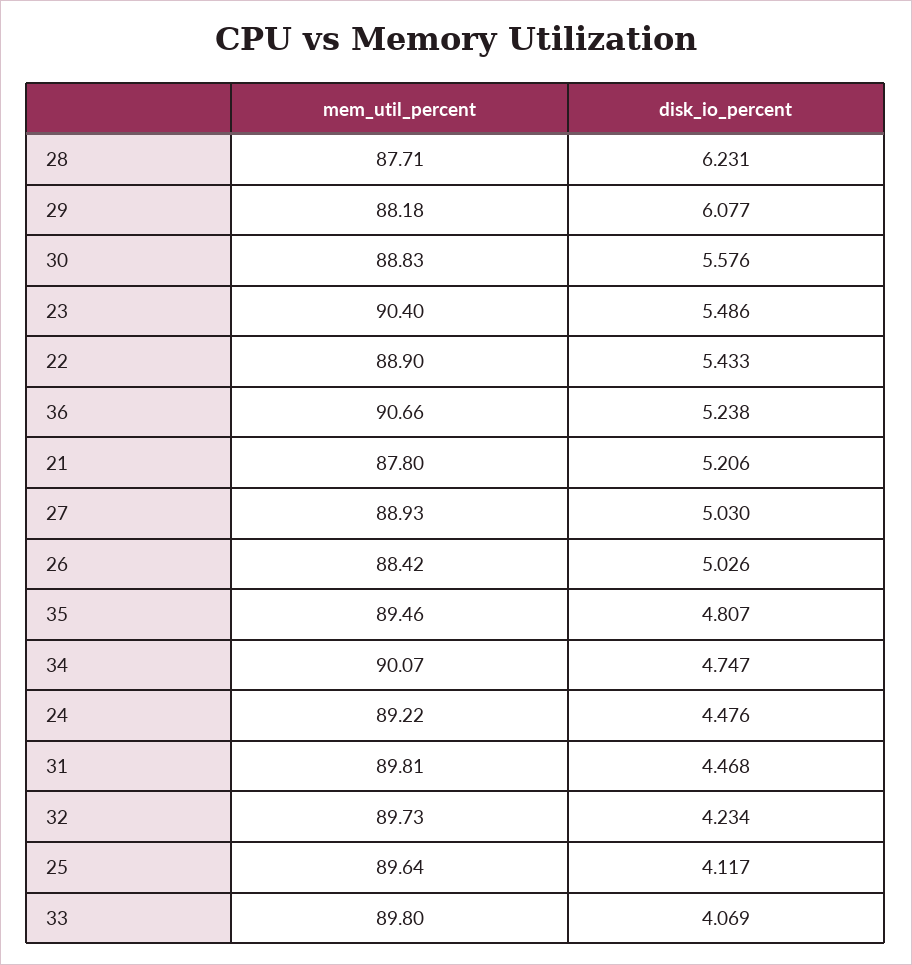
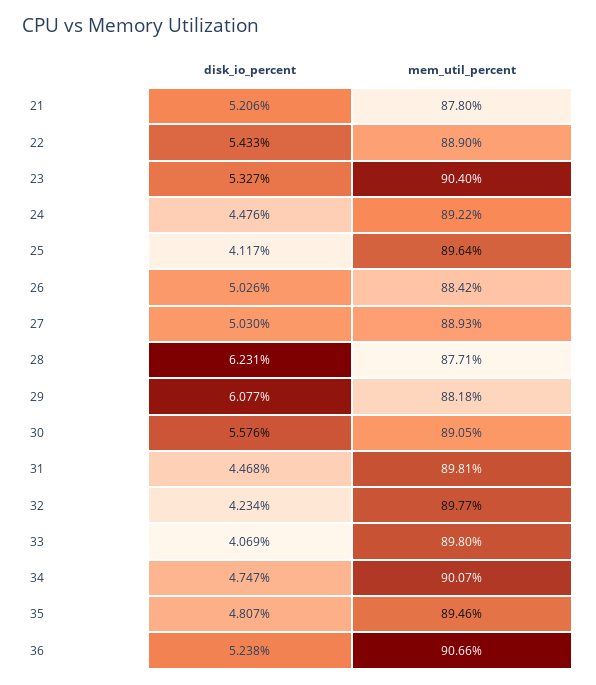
mem_util_percent, 30: 88.83 -> 89.05
disk_io_percent, 23: 5.486 -> 5.327
mem_util_percent, 32: 89.73 -> 89.77

